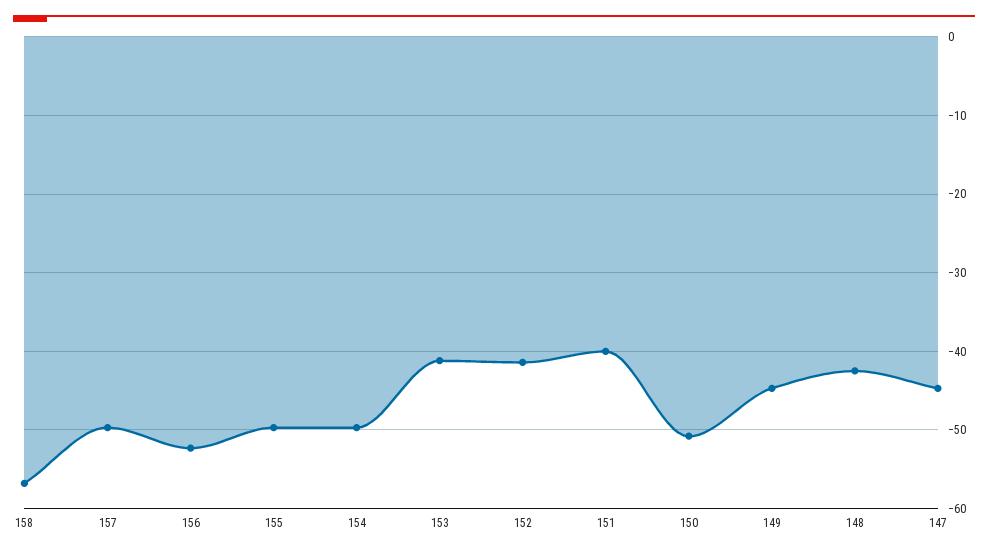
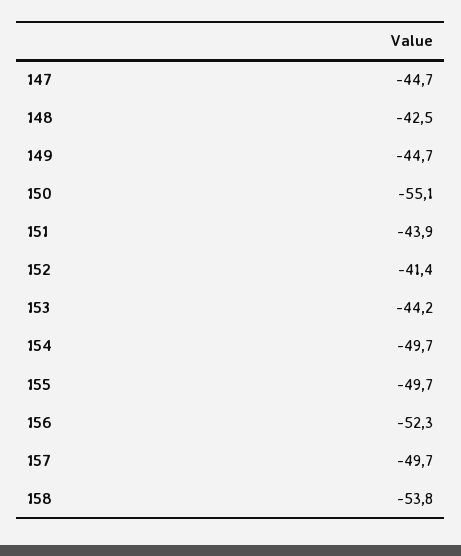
158: -57 -> -53.8
153: -41 -> -44.2
151: -40 -> -43.9
150: -51 -> -55.1

